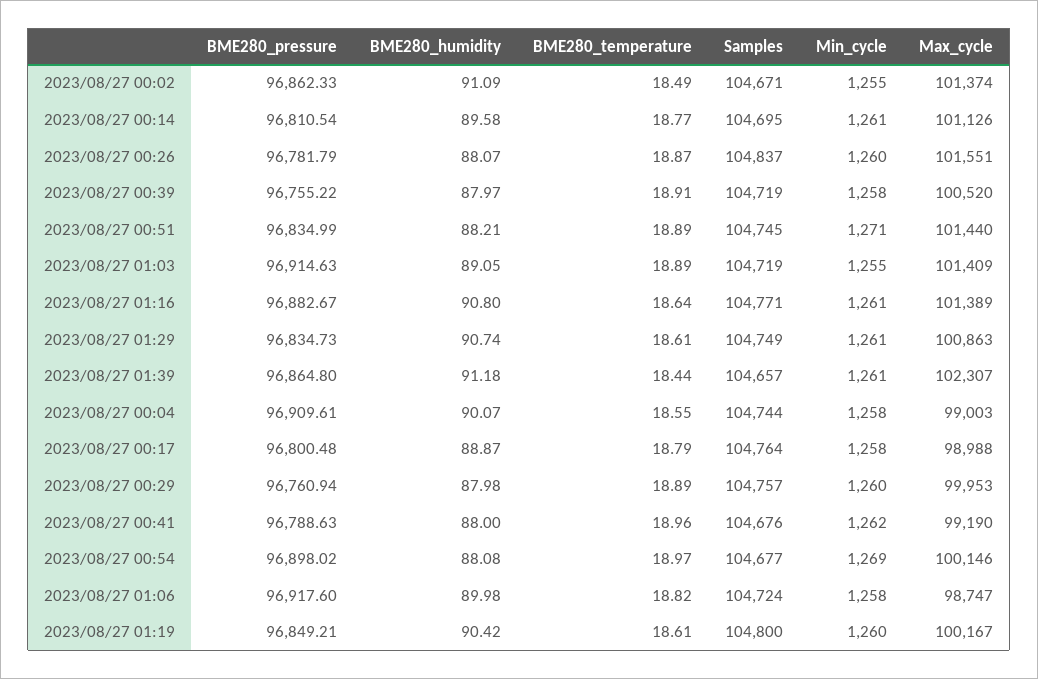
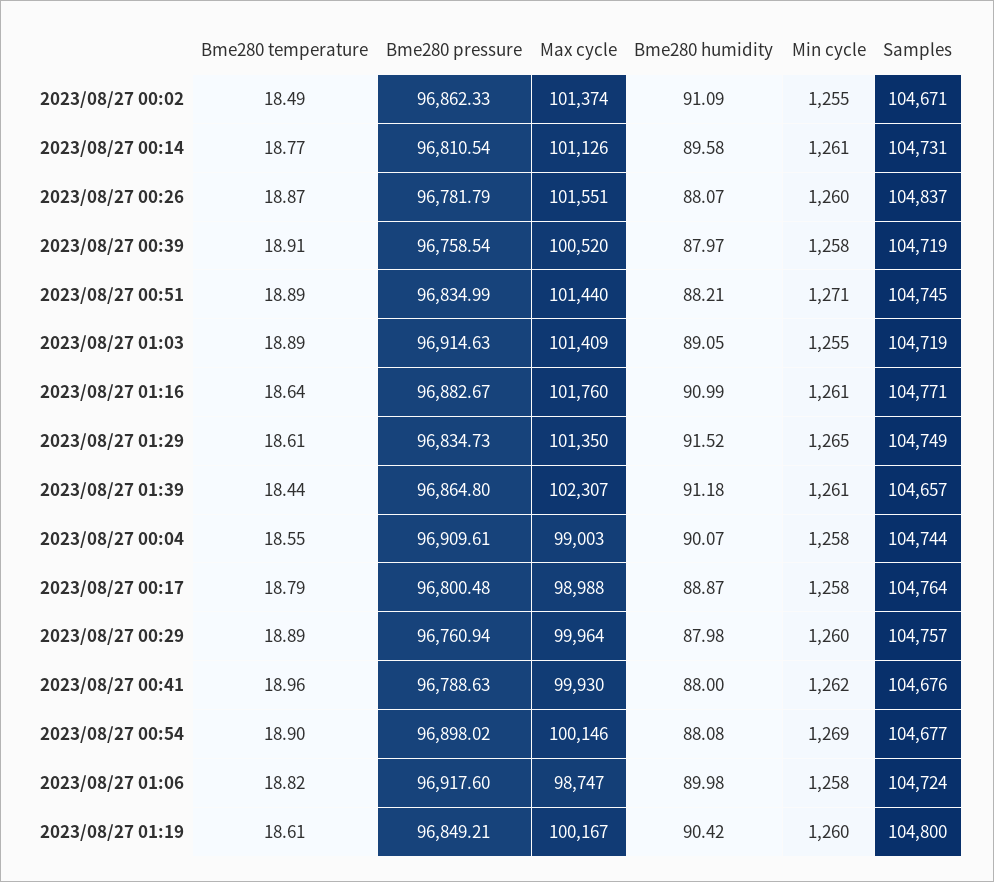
Samples, 2023/08/27 00:14: 104695 -> 104731
BME280_pressure, 2023/08/27 00:39: 96755.22 -> 96758.54
BME280_humidity, 2023/08/27 01:16: 90.8 -> 90.99
Max_cycle, 2023/08/27 01:16: 101389 -> 101760
BME280_humidity, 2023/08/27 01:29: 90.74 -> 91.52
Min_cycle, 2023/08/27 01:29: 1261 -> 1265
Max_cycle, 2023/08/27 01:29: 100863 -> 101350
Max_cycle, 2023/08/27 00:29: 99953 -> 99964
Max_cycle, 2023/08/27 00:41: 99190 -> 99930
BME280_temperature, 2023/08/27 00:54: 18.97 -> 18.9

